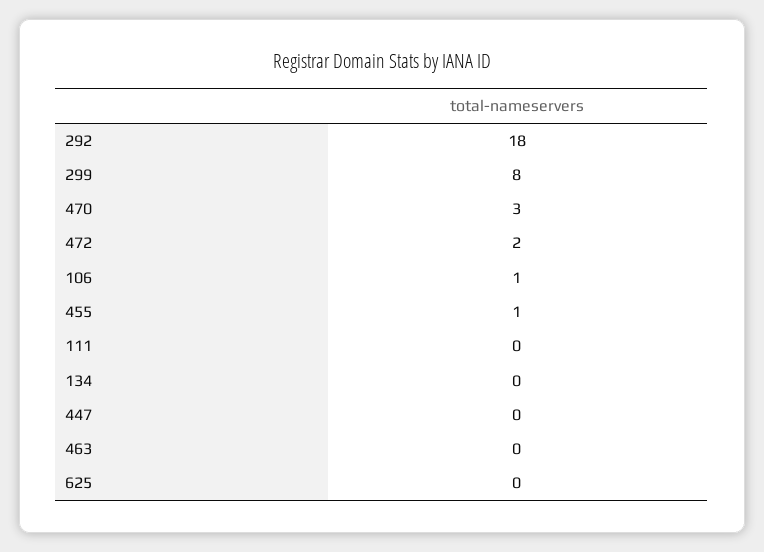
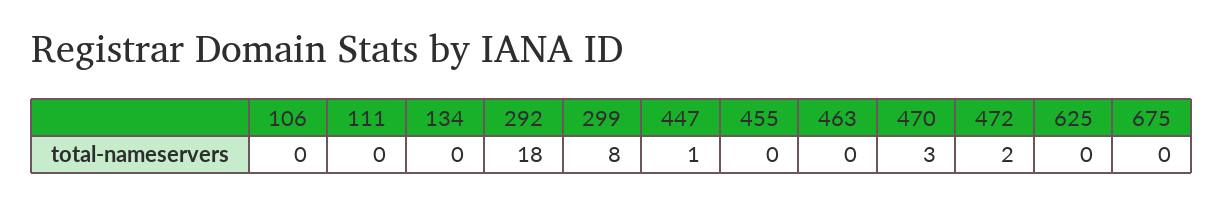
106: 1 -> 0
455: 1 -> 0
447: 0 -> 1
675: none -> 0

